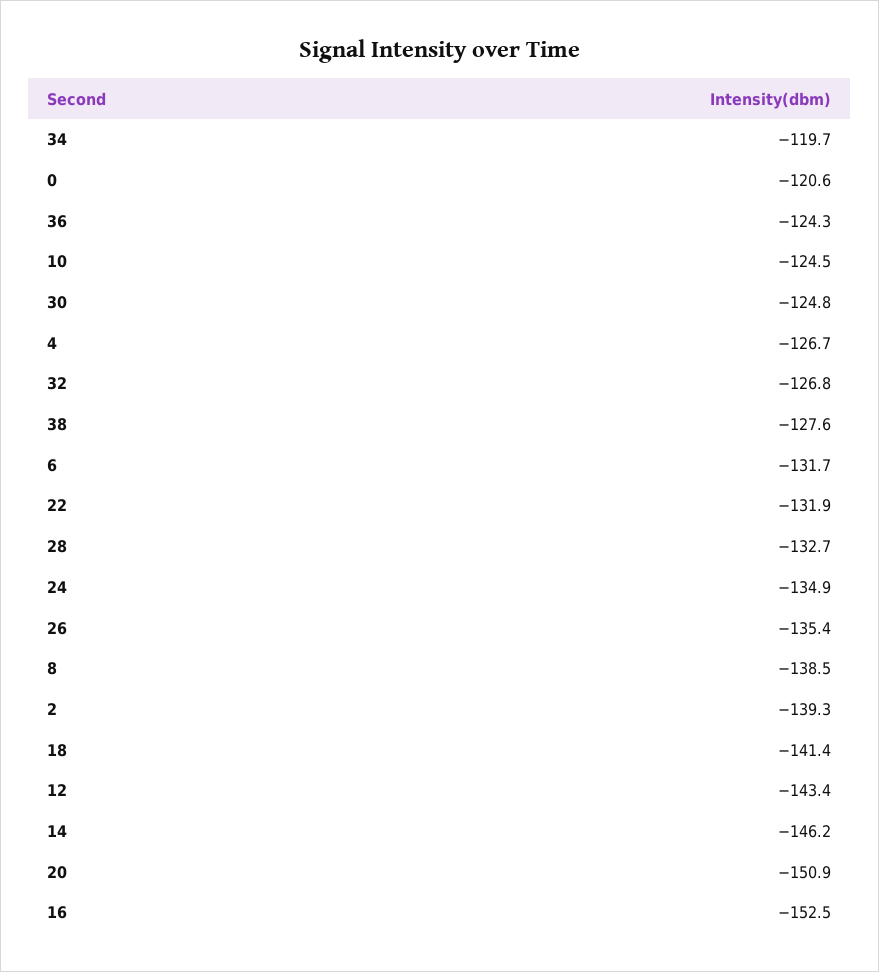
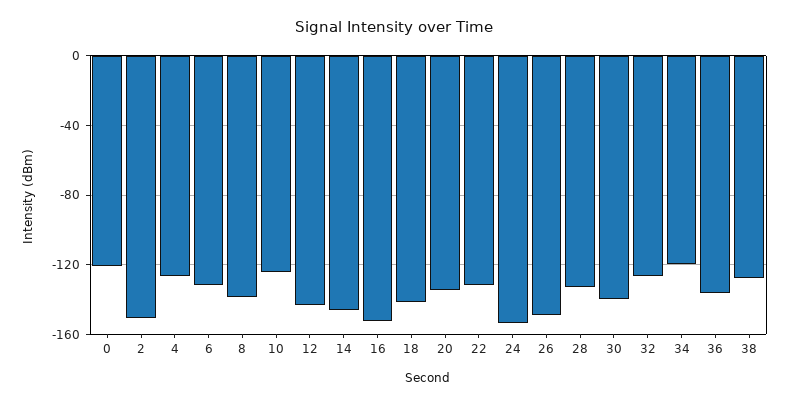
36: -124.3 -> -135
30: -124.8 -> -140
24: -134.9 -> -155
26: -135.4 -> -150
2: -139.3 -> -150
20: -150.9 -> -135

